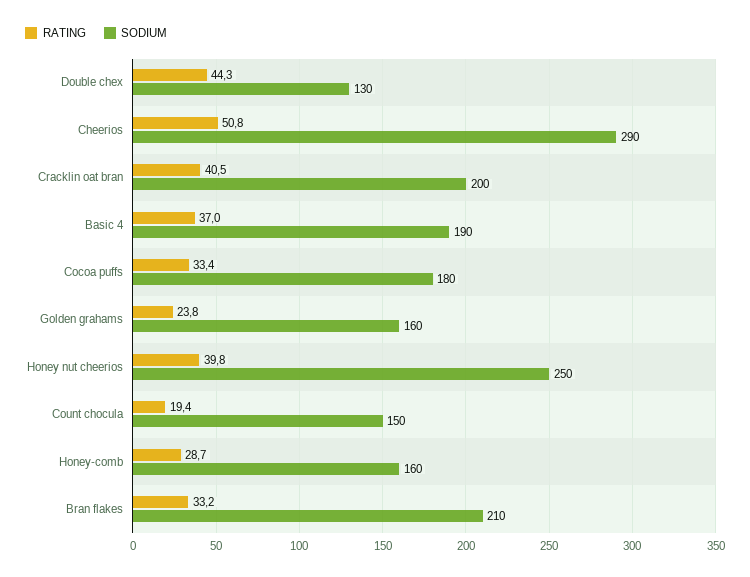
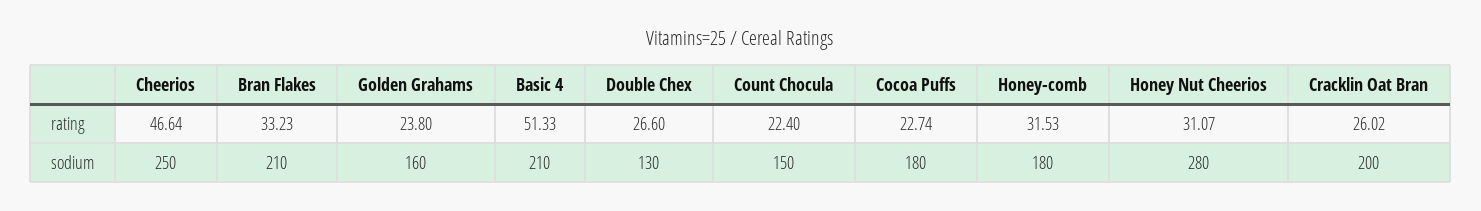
RATING, Double chex: 44.3 -> 26.6
RATING, Cheerios: 50.8 -> 46.64
SODIUM, Cheerios: 290 -> 250
RATING, Cracklin oat bran: 40.5 -> 26.02
RATING, Basic 4: 37 -> 51.33
SODIUM, Basic 4: 190 -> 210
RATING, Cocoa puffs: 33.4 -> 22.74
RATING, Honey nut cheerios: 39.8 -> 31.07
SODIUM, Honey nut cheerios: 250 -> 280
RATING, Count chocula: 19.4 -> 22.4
RATING, Honey-comb: 28.7 -> 31.53
SODIUM, Honey-comb: 160 -> 180

